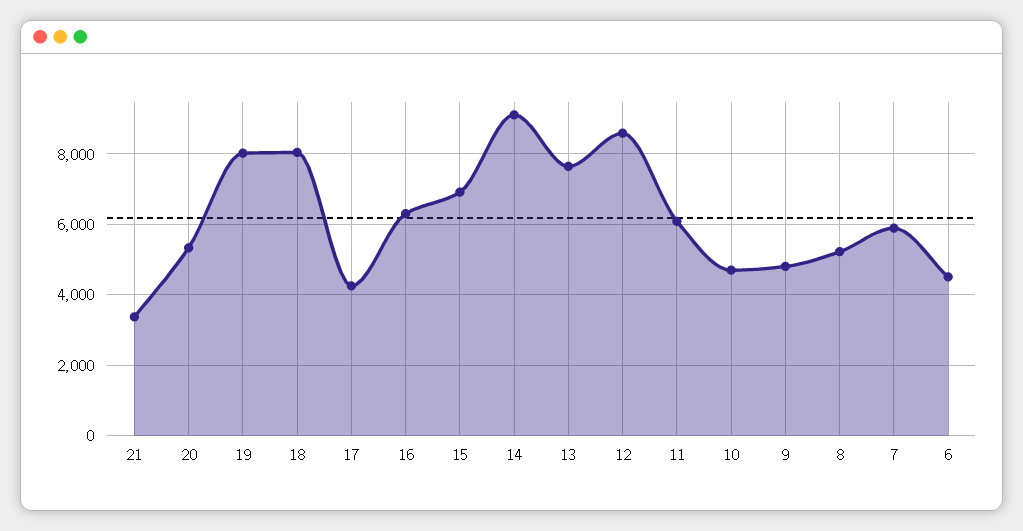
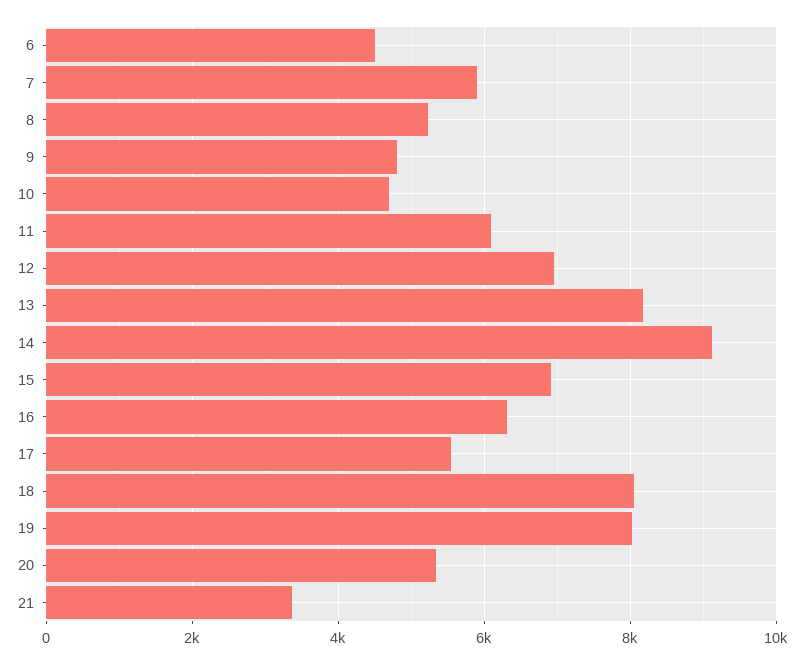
17: 4200 -> 5600
13: 7600 -> 8200
12: 8600 -> 7000

